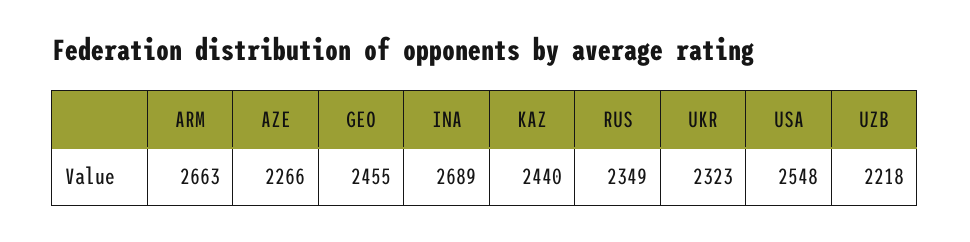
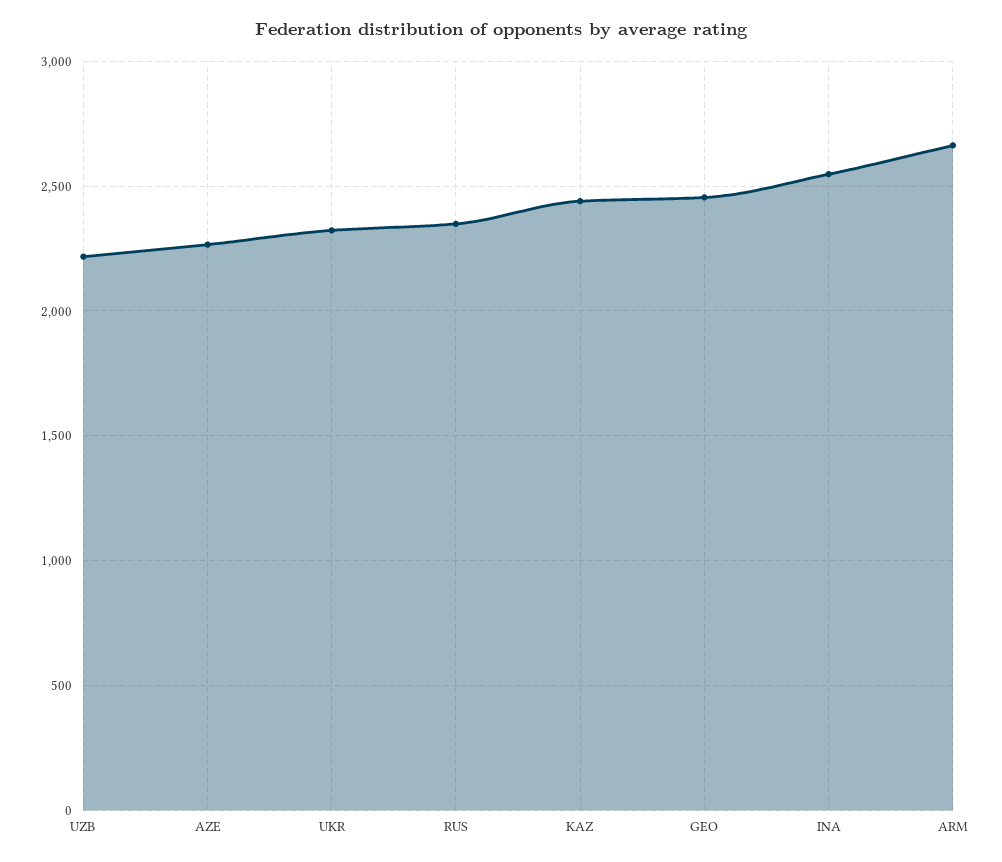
INA: 2689 -> 2550
USA: 2548 -> none

